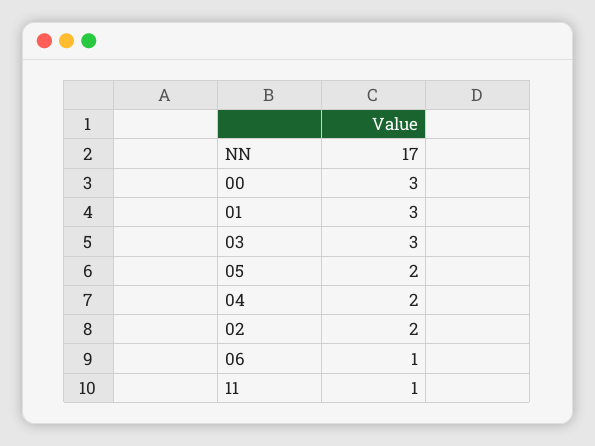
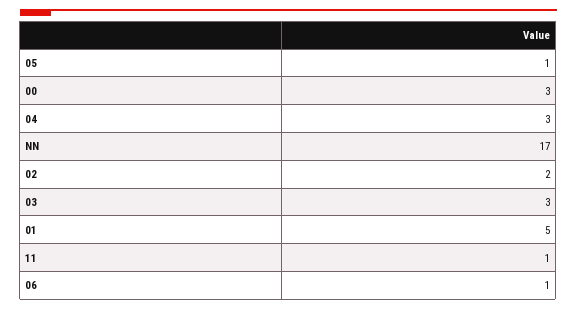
01: 3 -> 5
05: 2 -> 1
04: 2 -> 3

